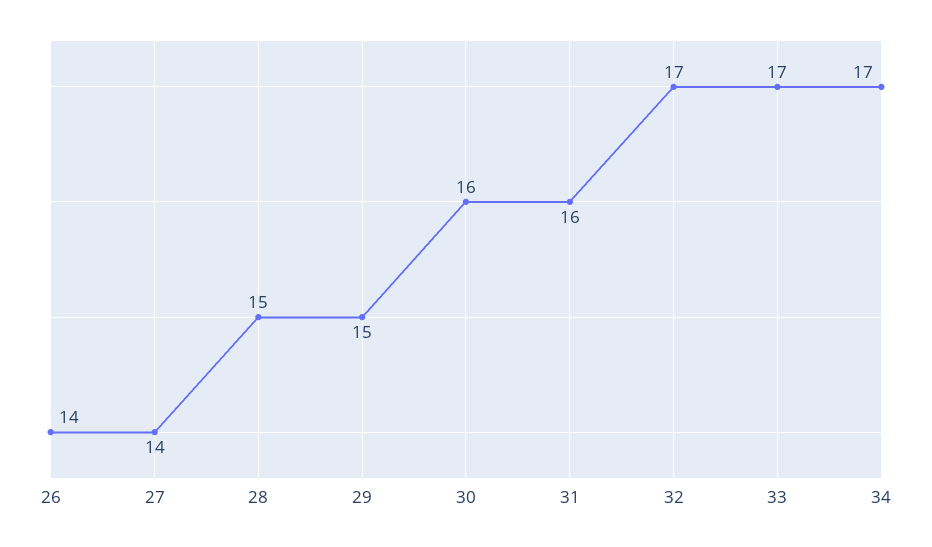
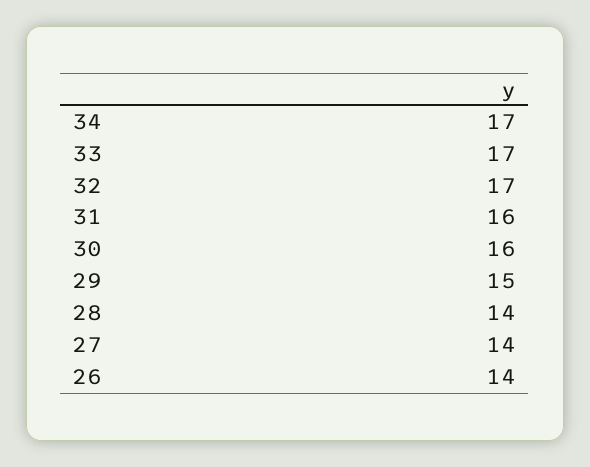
28: 15 -> 14

